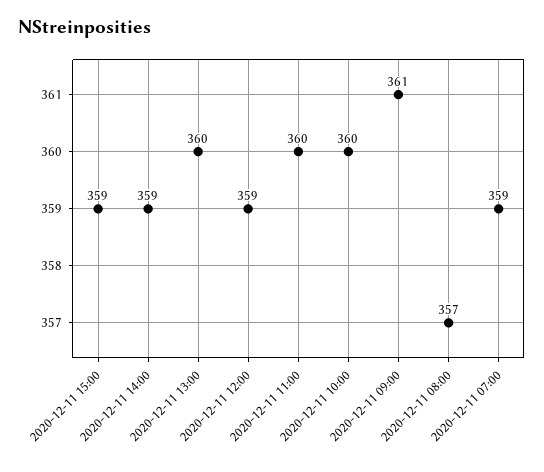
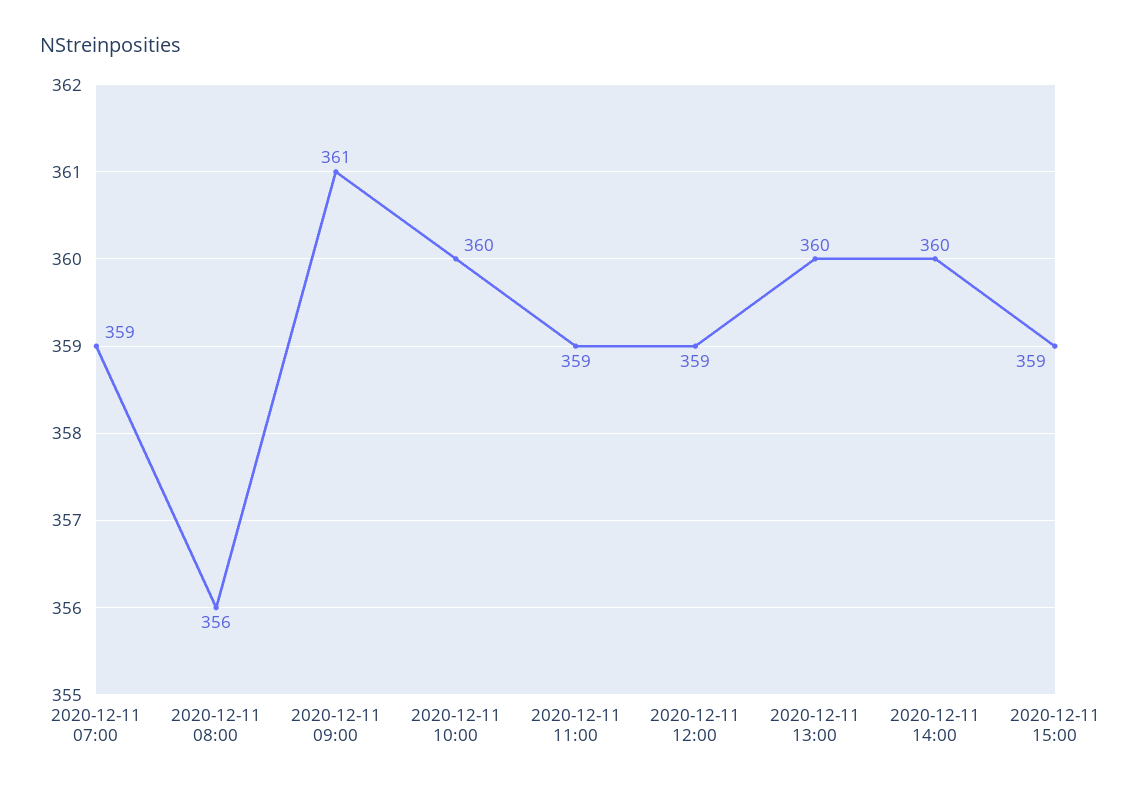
2020-12-11 14:00: 359 -> 360
2020-12-11 11:00: 360 -> 359
2020-12-11 08:00: 357 -> 356

